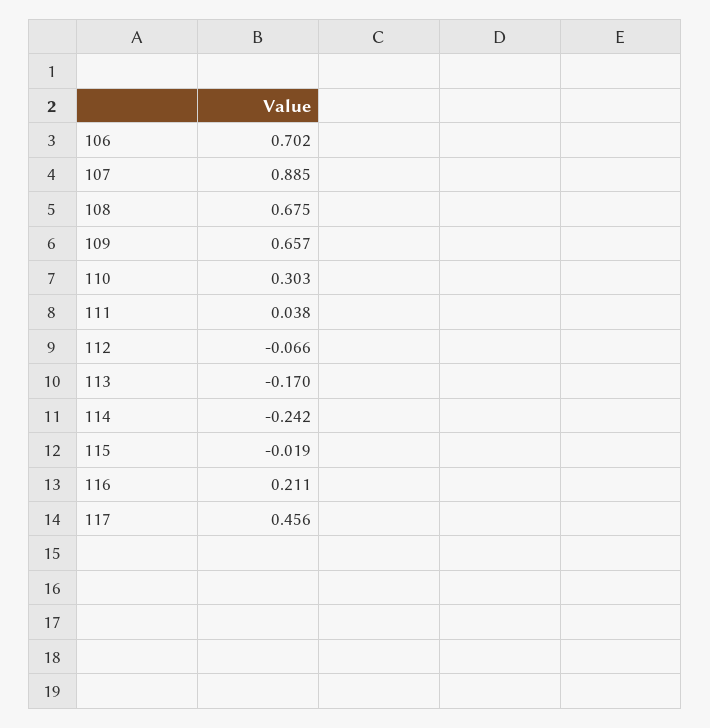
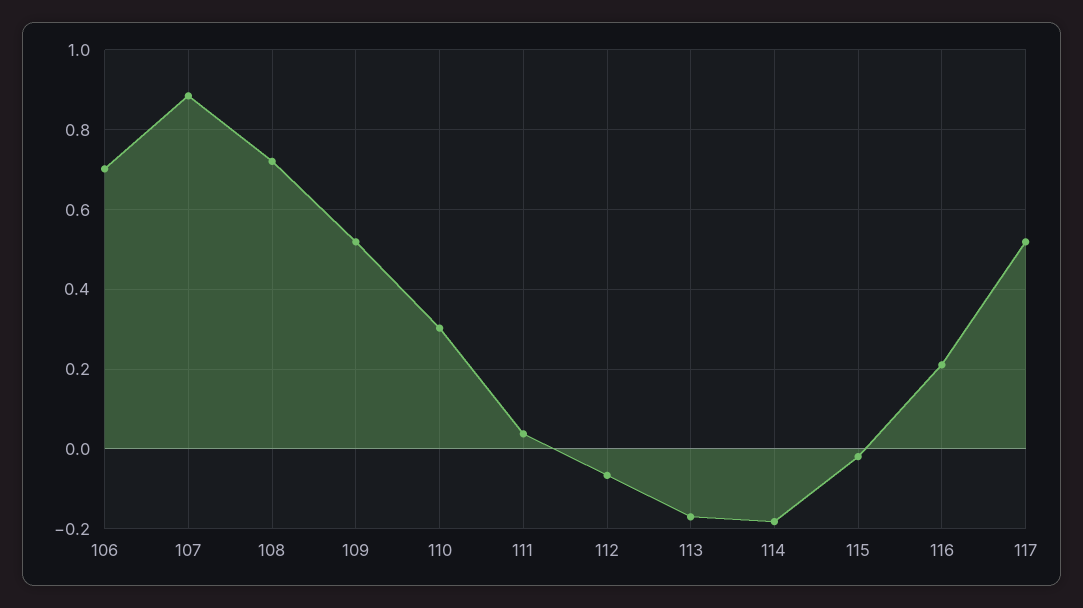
108: 0.675 -> 0.72
109: 0.657 -> 0.52
114: -0.242 -> -0.18
117: 0.456 -> 0.52

